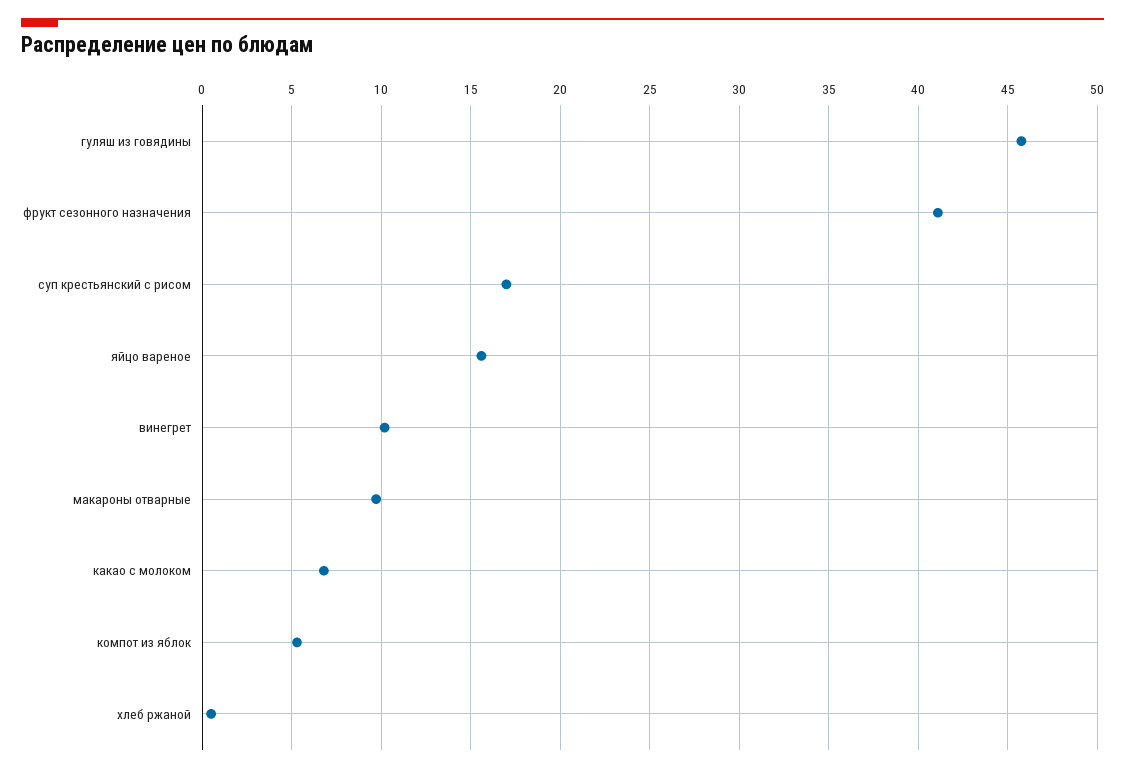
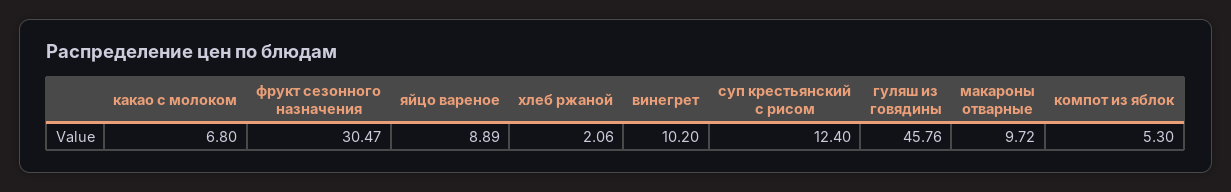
фрукт сезонного назначения: 41 -> 30.47
суп крестьянский с рисом: 17 -> 12.4
яйцо вареное: 15.5 -> 8.89
хлеб ржаной: 0.5 -> 2.06

